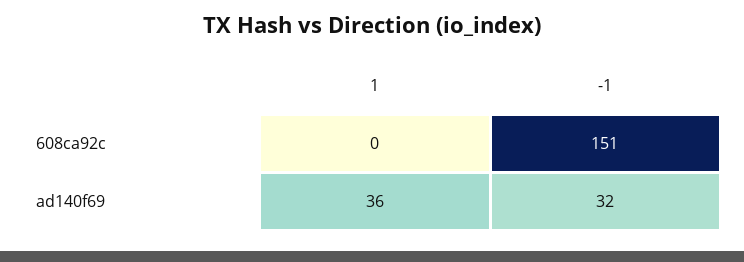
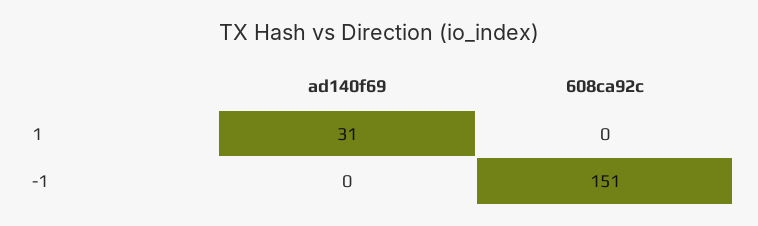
1, ad140f69: 36 -> 31
-1, ad140f69: 32 -> 0

